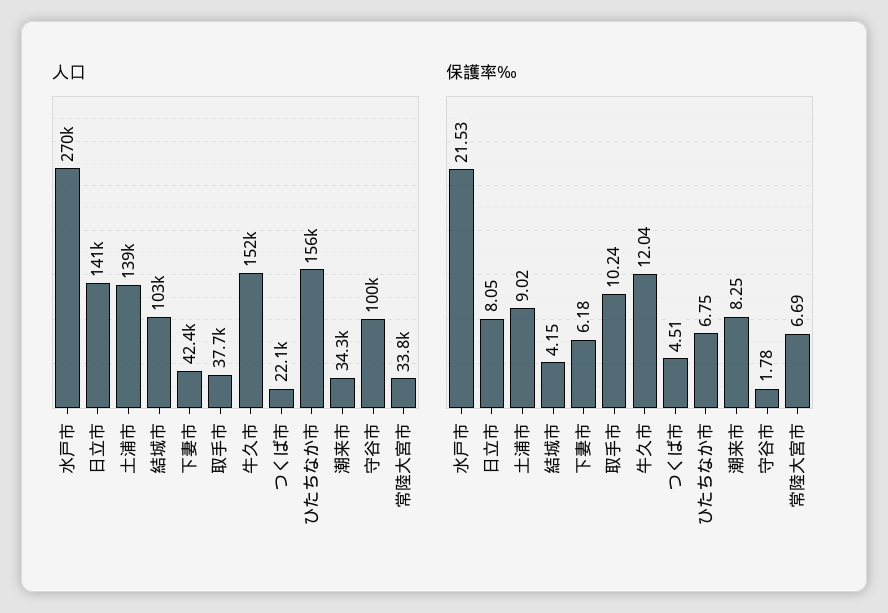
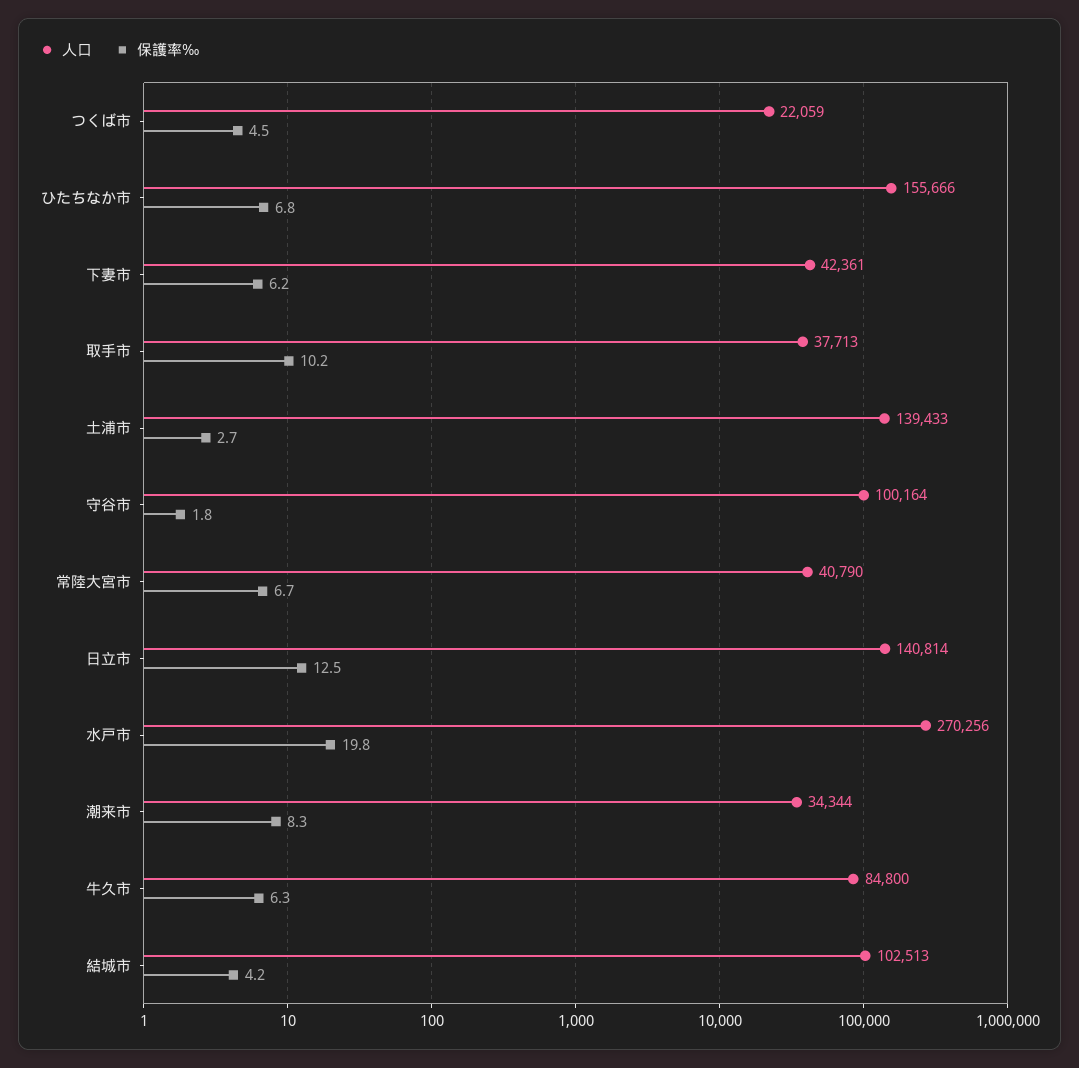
人口, 牛久市: 152000 -> 84800
人口, 常陸大宮市: 33800 -> 40790
保護率‰, 水戸市: 21.53 -> 19.8
保護率‰, 日立市: 8.05 -> 12.5
保護率‰, 土浦市: 9.02 -> 2.7
保護率‰, 牛久市: 12.04 -> 6.3

